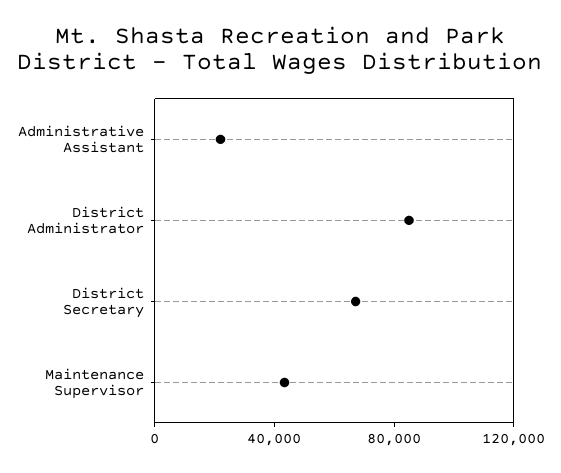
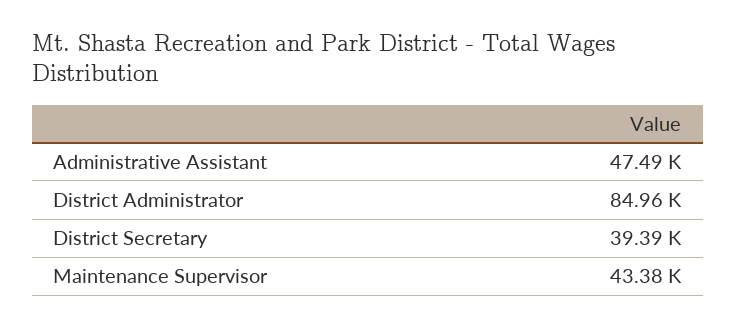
Administrative Assistant: 20000 -> 47490
District Secretary: 70000 -> 39390

